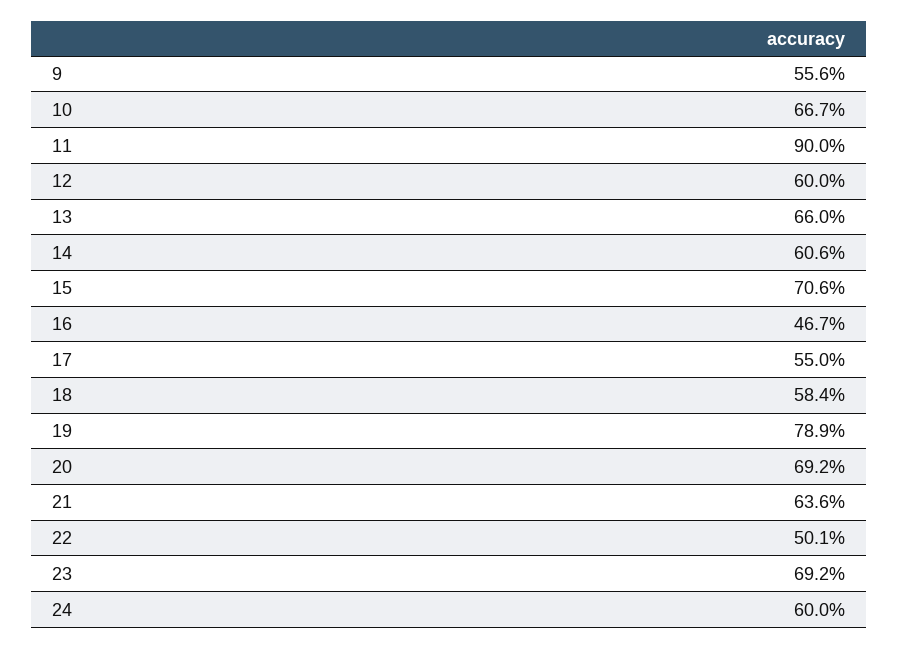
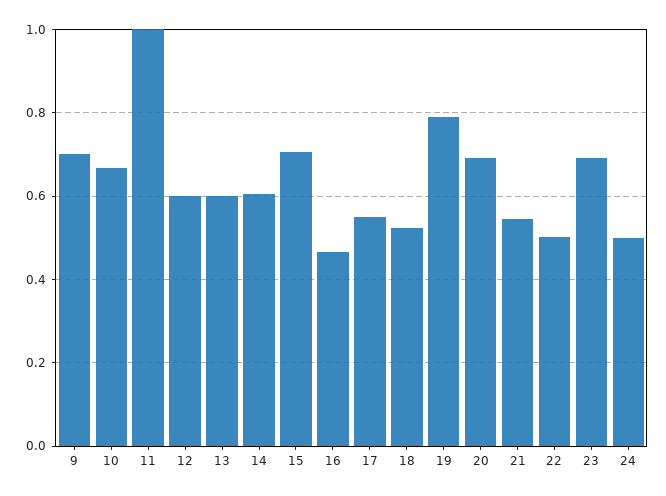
9: 0.556 -> 0.7
11: 0.9 -> 1
13: 0.66 -> 0.6
18: 0.584 -> 0.52
21: 0.636 -> 0.54
24: 0.6 -> 0.5

